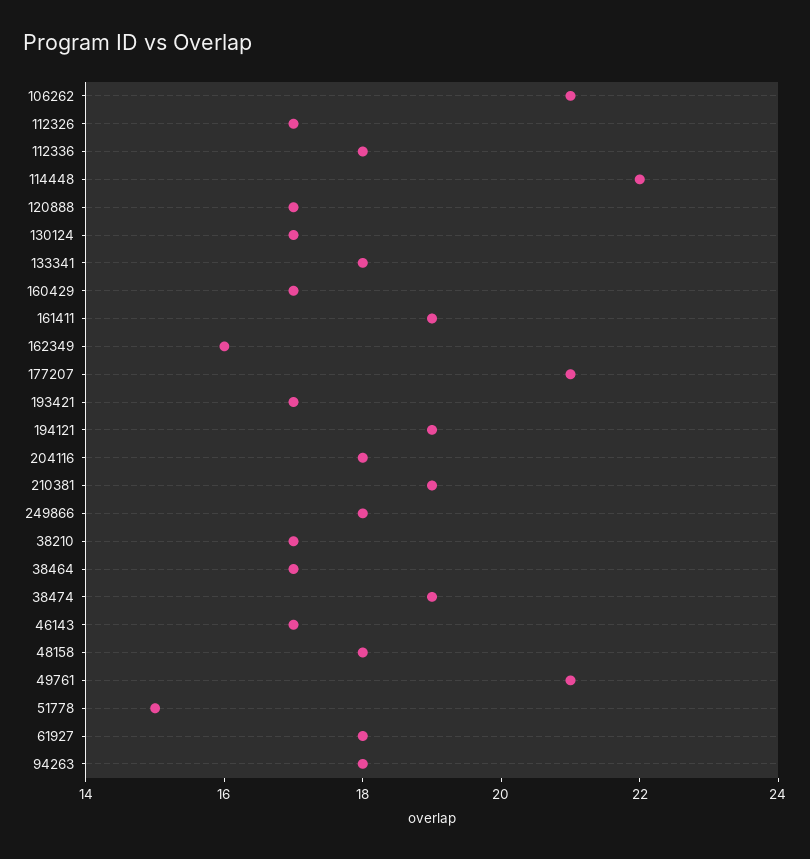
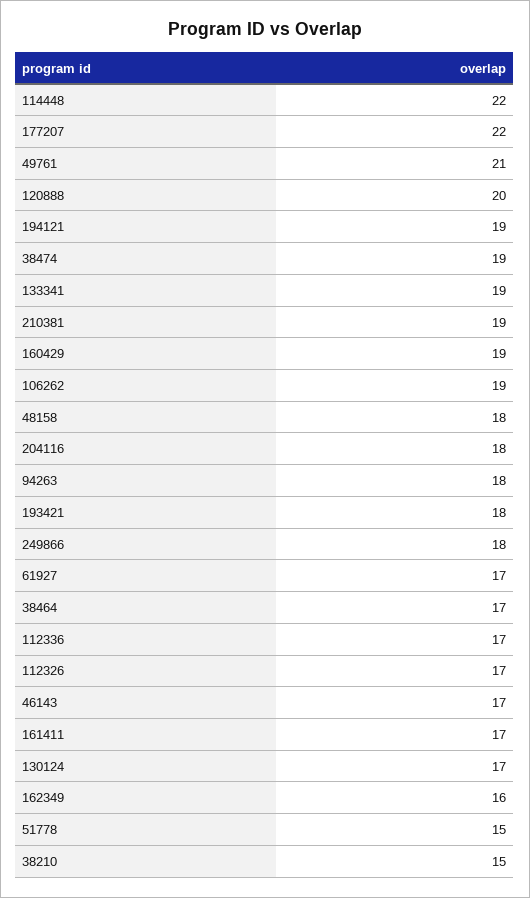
106262: 21 -> 19
112336: 18 -> 17
120888: 17 -> 20
133341: 18 -> 19
160429: 17 -> 19
161411: 19 -> 17
177207: 21 -> 22
193421: 17 -> 18
38210: 17 -> 15
61927: 18 -> 17

